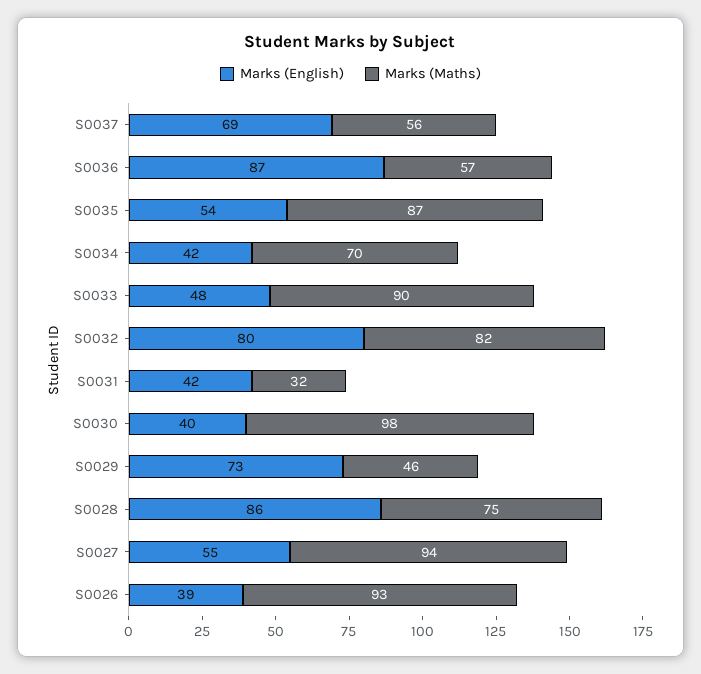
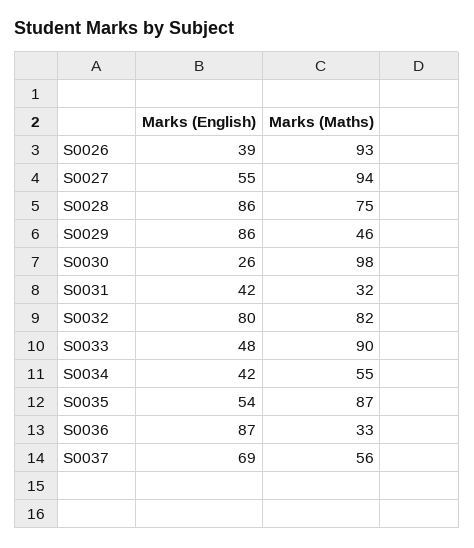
Marks (Maths), S0036: 57 -> 33
Marks (Maths), S0034: 70 -> 55
Marks (English), S0030: 40 -> 26
Marks (English), S0029: 73 -> 86

